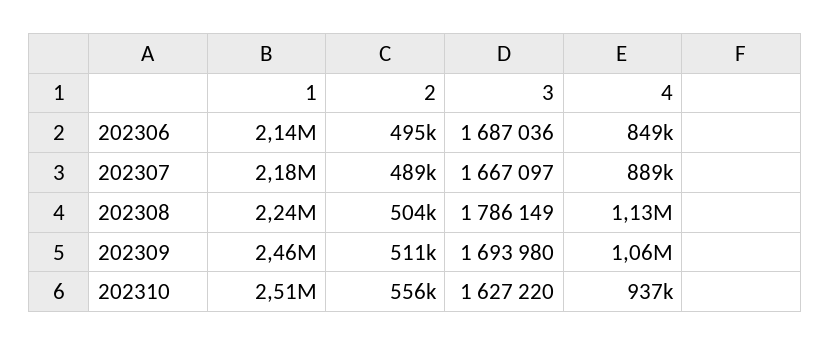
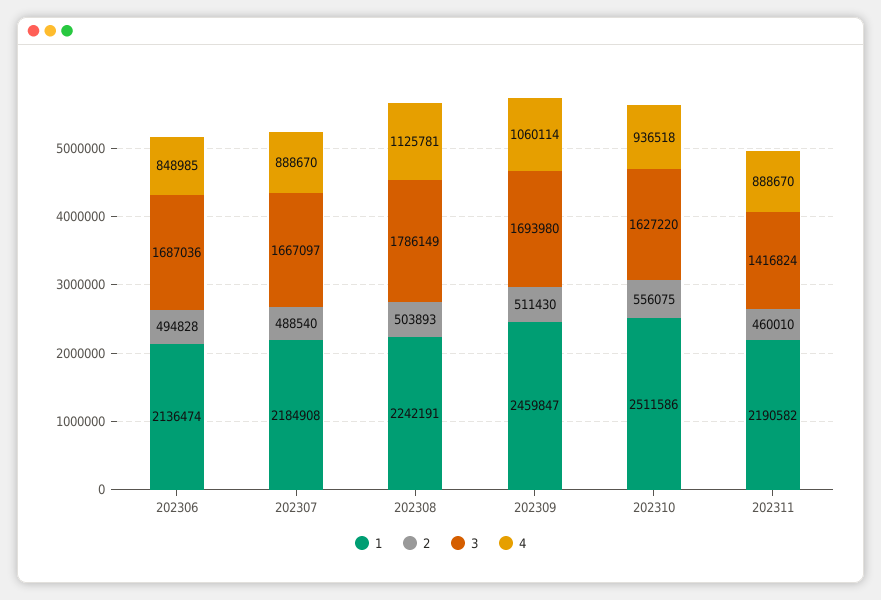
1, 202311: none -> 2190582
2, 202311: none -> 460010
3, 202311: none -> 1416824
4, 202311: none -> 888670

